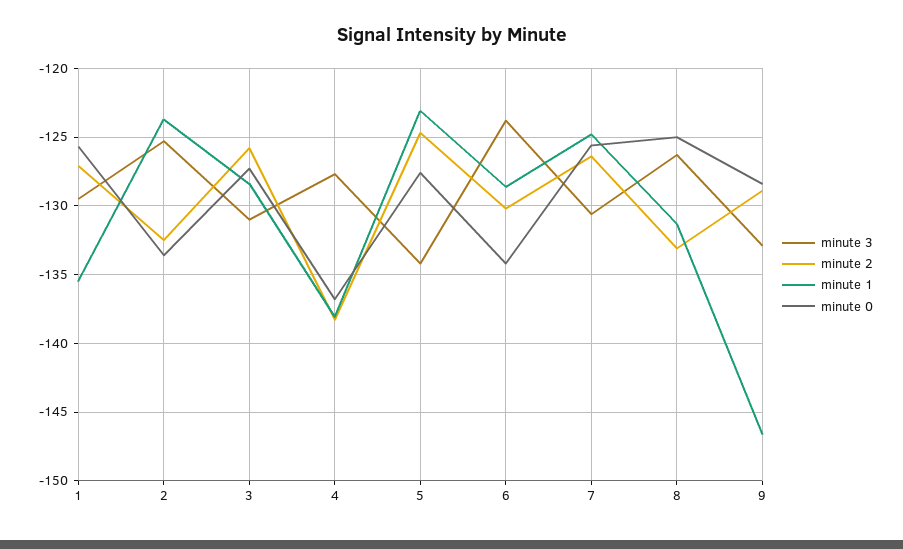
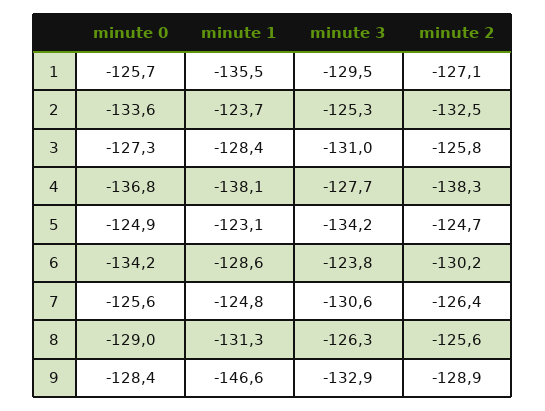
minute 0, 5: -127.5 -> -124.9
minute 2, 8: -133 -> -125.6
minute 0, 8: -125 -> -129

